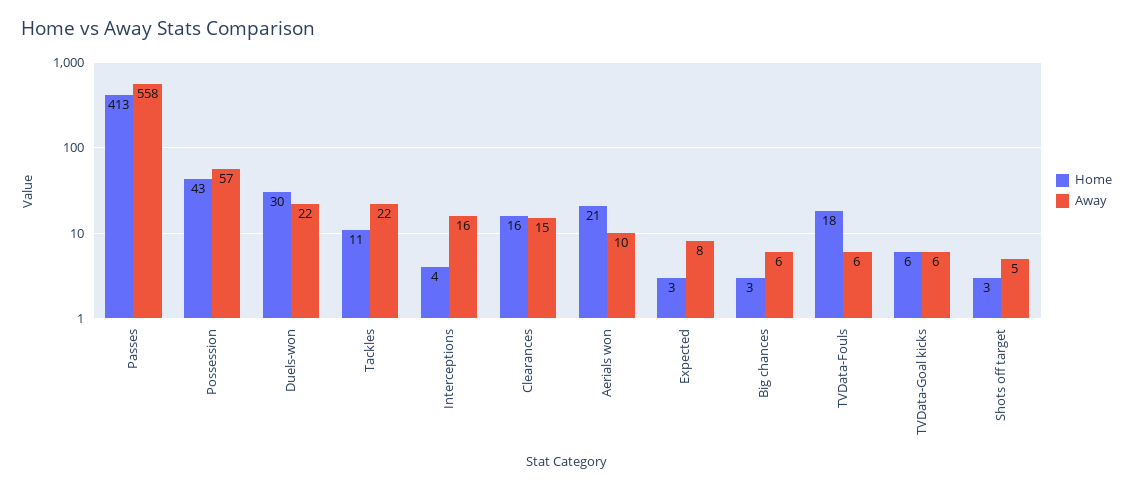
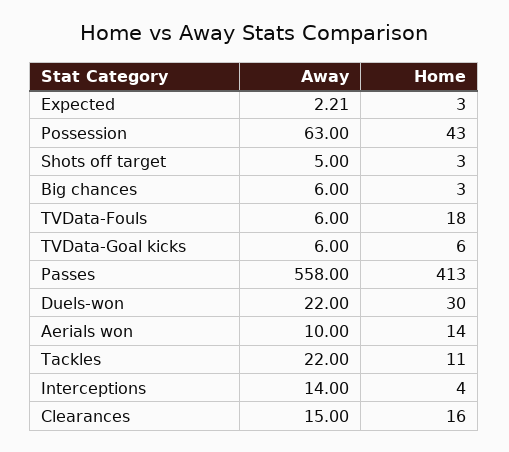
Away, Possession: 57 -> 63
Away, Interceptions: 16 -> 14
Home, Aerials won: 21 -> 14
Away, Expected: 8 -> 2.21

